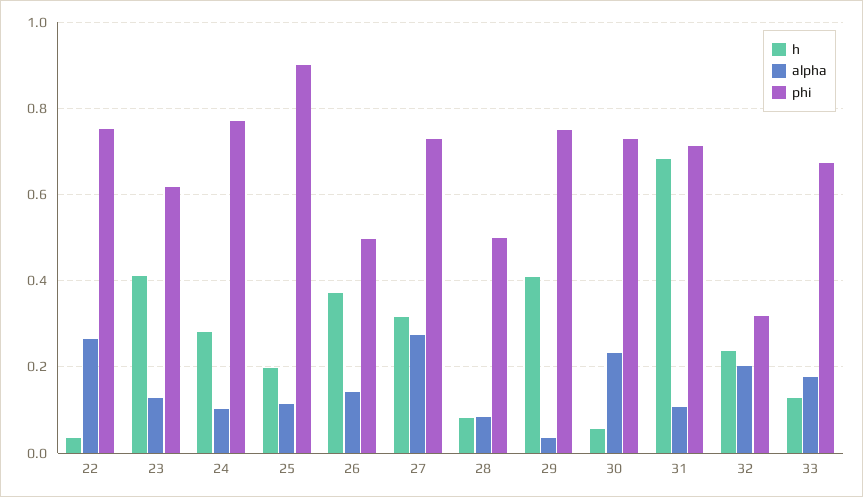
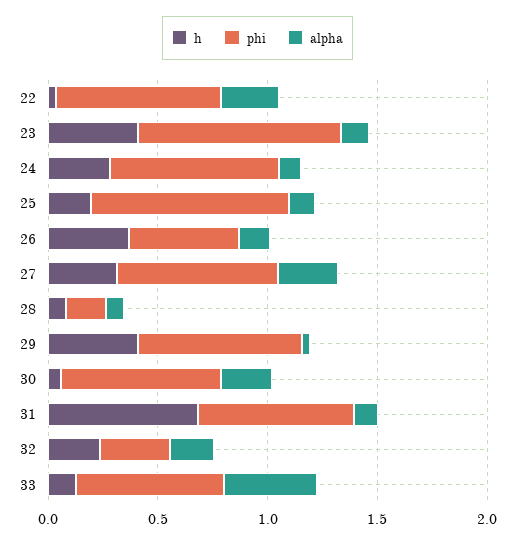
phi, 23: 0.62 -> 0.9
phi, 28: 0.5 -> 0.2
alpha, 33: 0.18 -> 0.4

